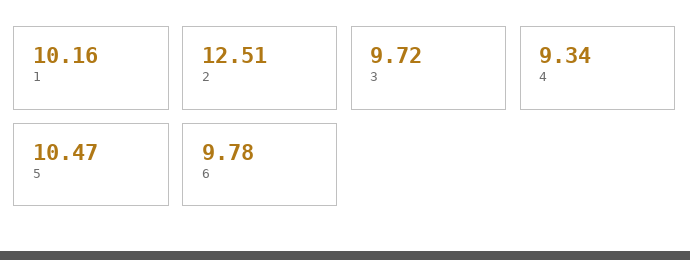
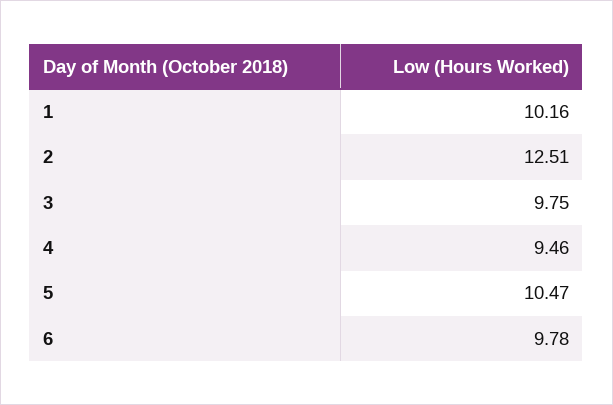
3: 9.72 -> 9.75
4: 9.34 -> 9.46

